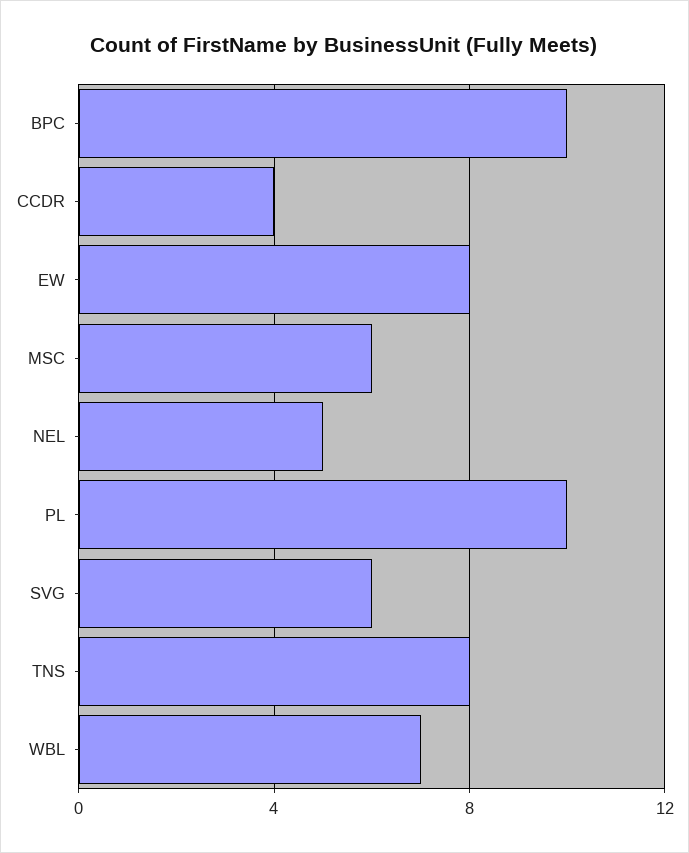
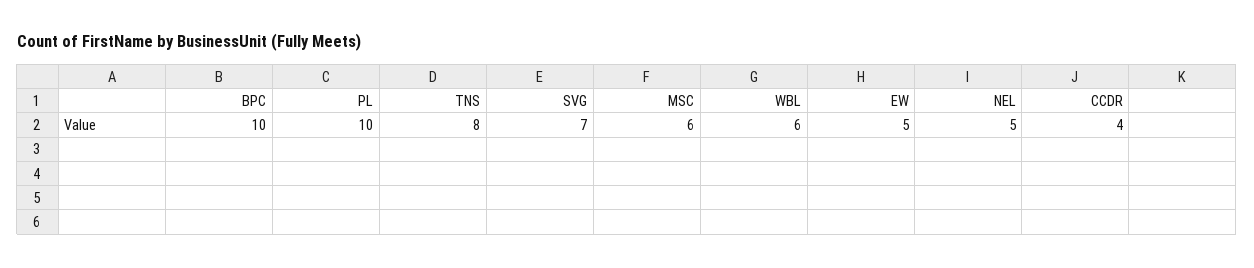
EW: 8 -> 5
SVG: 6 -> 7
WBL: 7 -> 6

